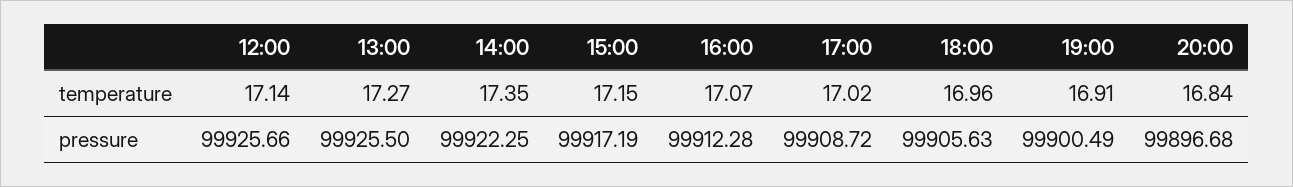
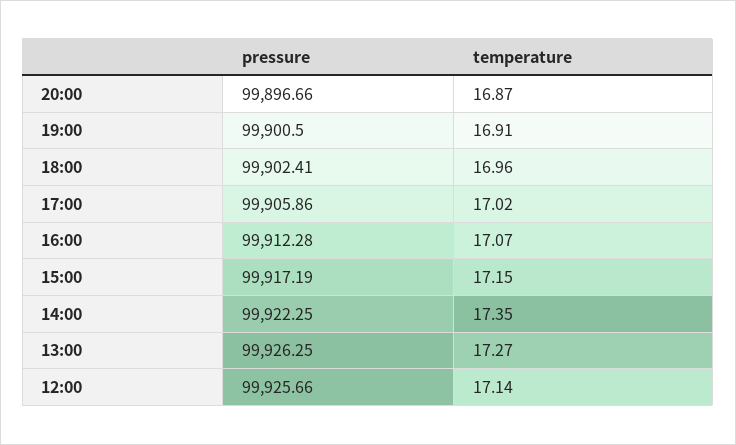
20:00, temperature: 16.84 -> 16.87
13:00, pressure: 99925.5 -> 99926.25
17:00, pressure: 99908.72 -> 99905.86
18:00, pressure: 99905.63 -> 99902.41
19:00, pressure: 99900.49 -> 99900.5
20:00, pressure: 99896.68 -> 99896.66

